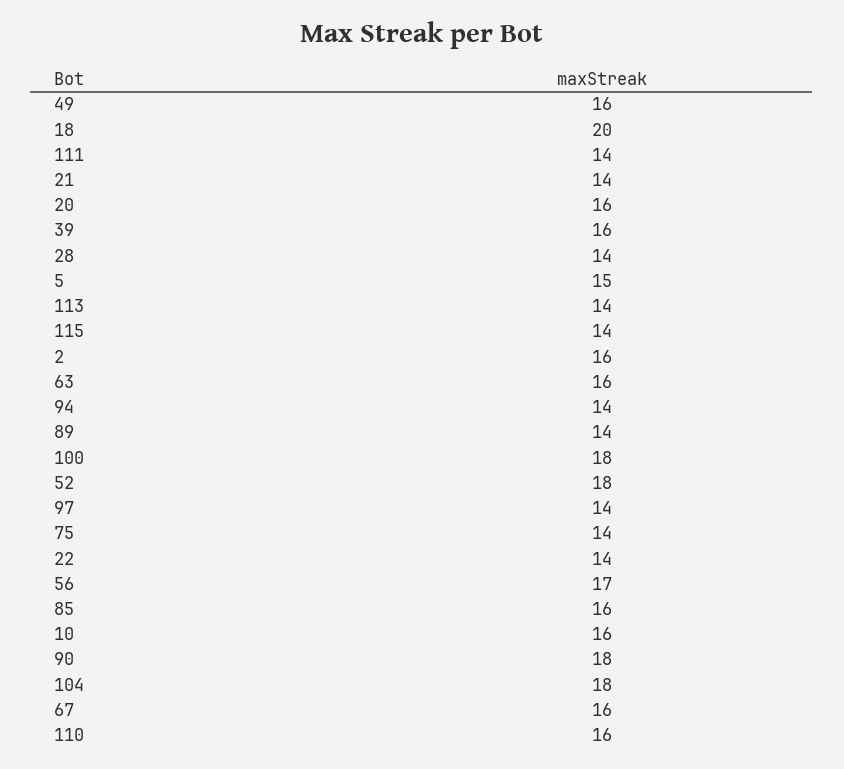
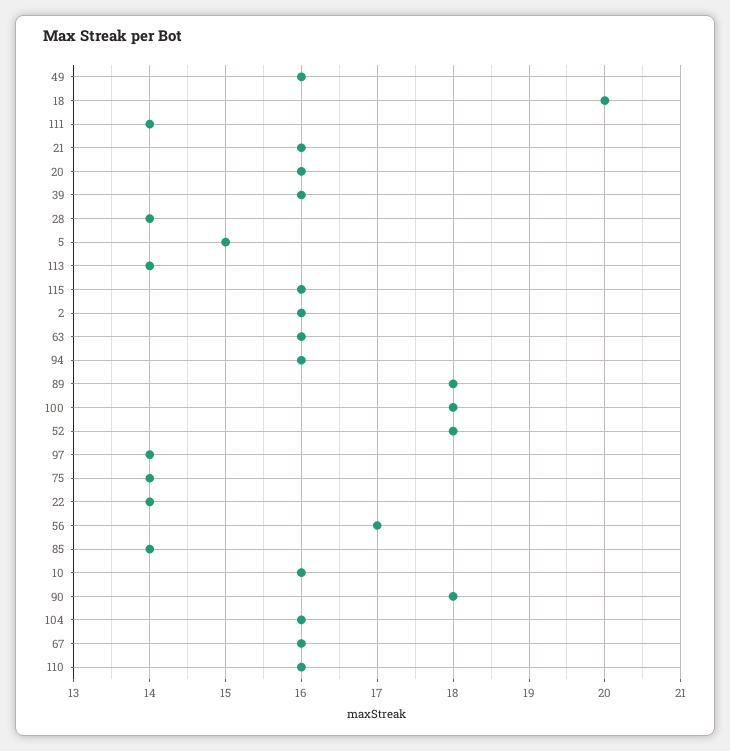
21: 14 -> 16
115: 14 -> 16
94: 14 -> 16
89: 14 -> 18
85: 16 -> 14
104: 18 -> 16

